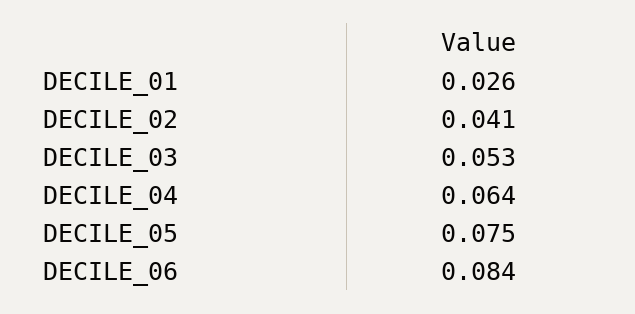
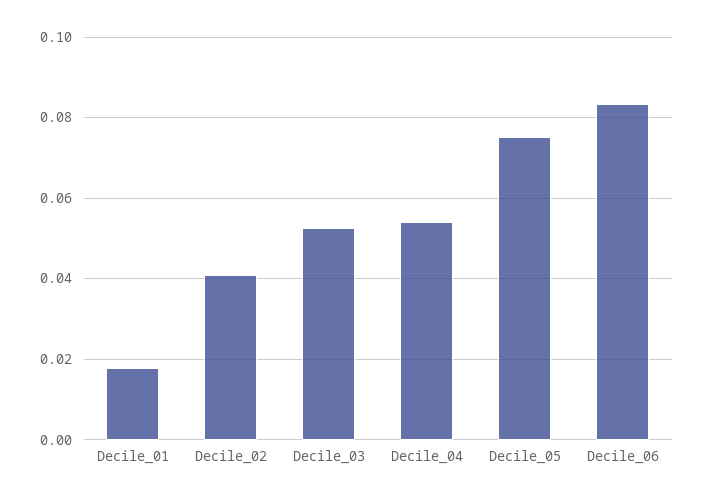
DECILE_01: 0.026 -> 0.018
DECILE_04: 0.064 -> 0.054

